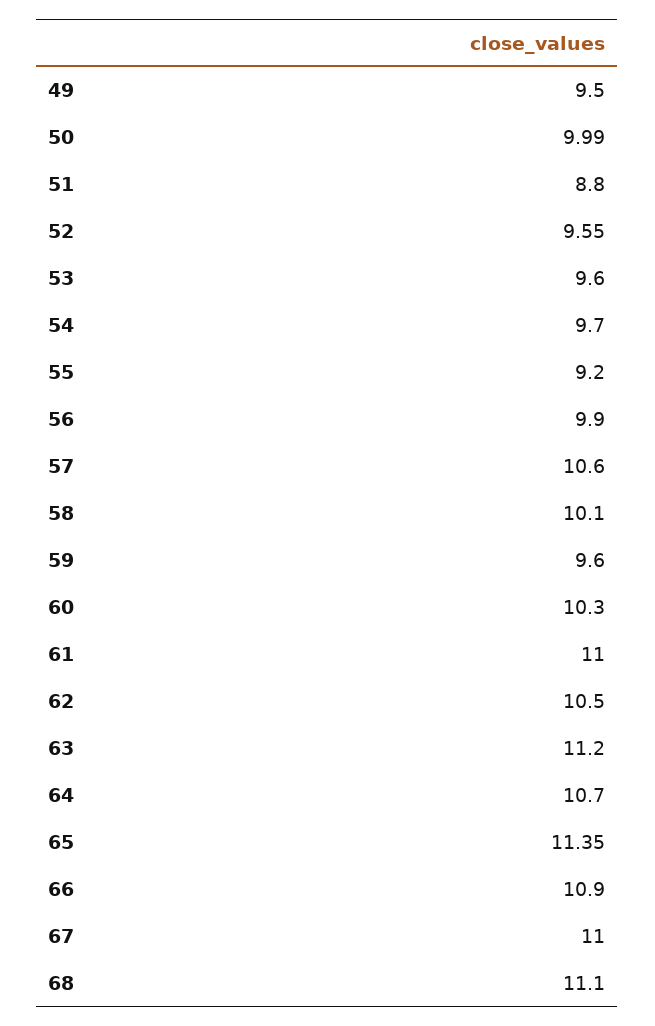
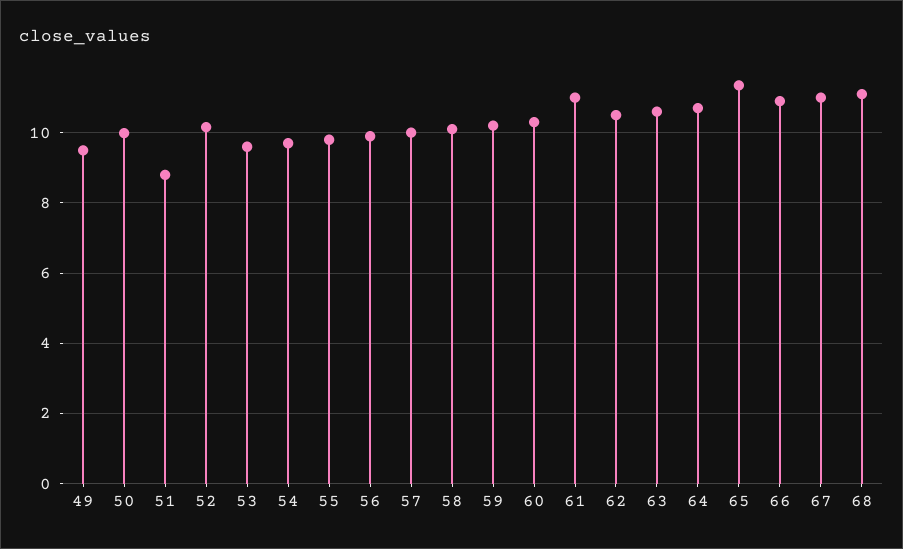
52: 9.55 -> 10.2
55: 9.2 -> 9.8
57: 10.6 -> 10
59: 9.6 -> 10.2
63: 11.2 -> 10.6

